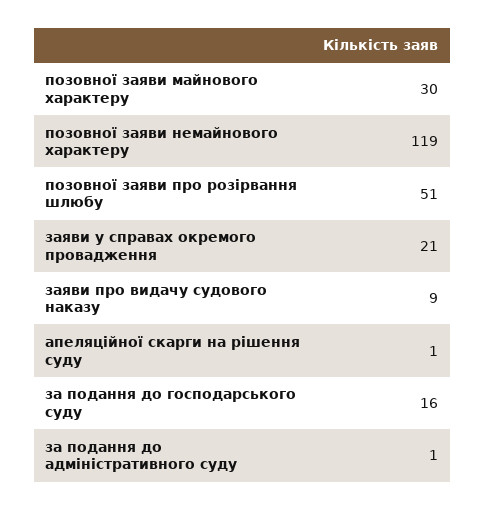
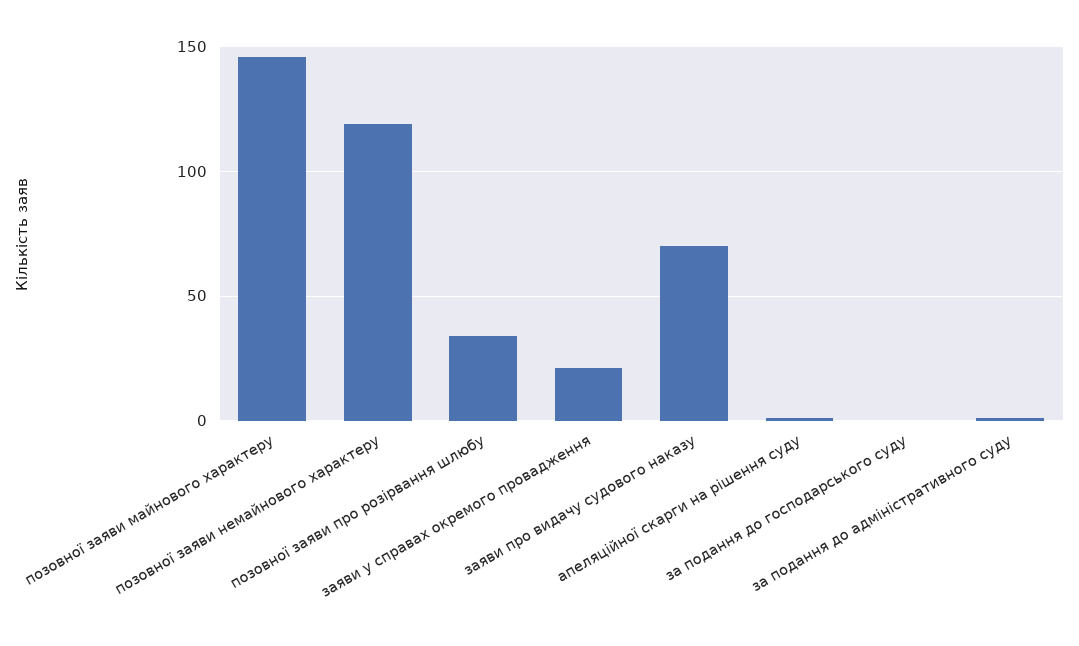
позовної заяви майнового характеру: 30 -> 145
позовної заяви про розірвання шлюбу: 51 -> 35
заяви про видачу судового наказу: 9 -> 70
за подання до господарського суду: 16 -> 0

